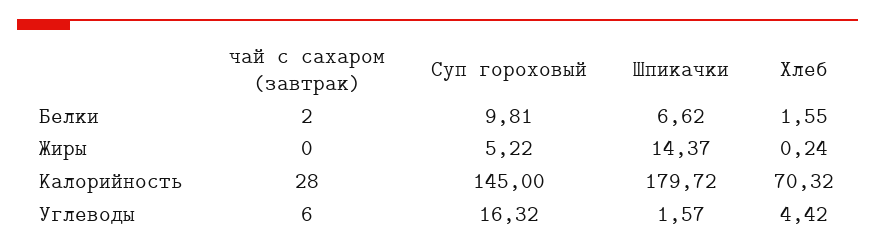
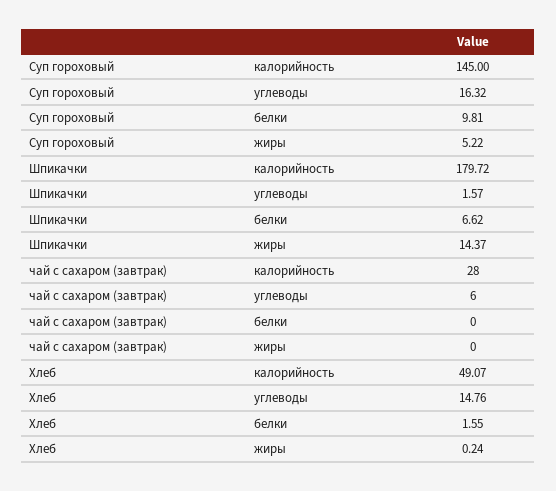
чай с сахаром (завтрак), Белки: 2 -> 0
Хлеб, Калорийность: 70.32 -> 49.07
Хлеб, Углеводы: 4.42 -> 14.76

